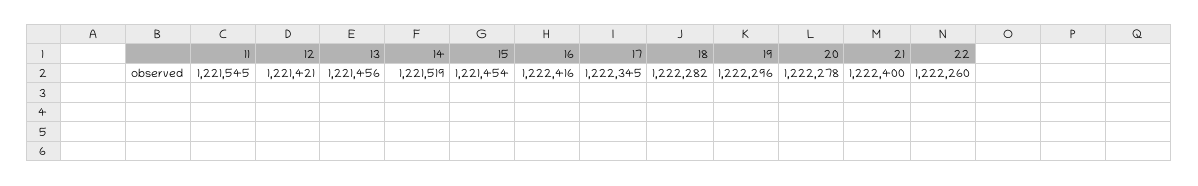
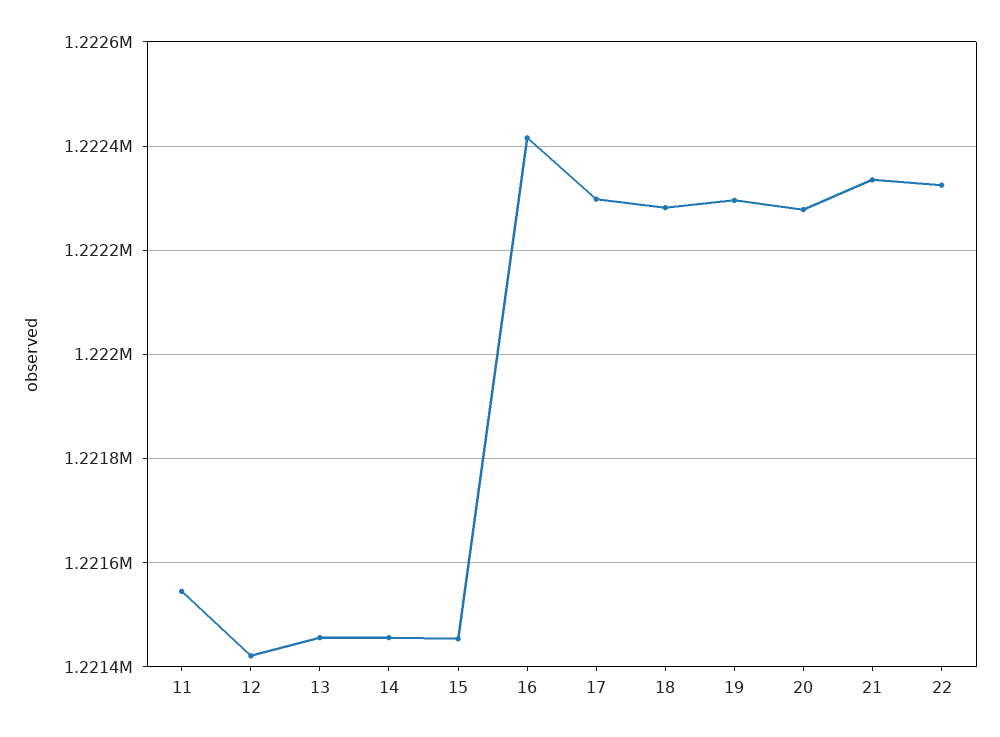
14: 1221519 -> 1221460
17: 1222345 -> 1222300
21: 1222400 -> 1222340
22: 1222260 -> 1222320

